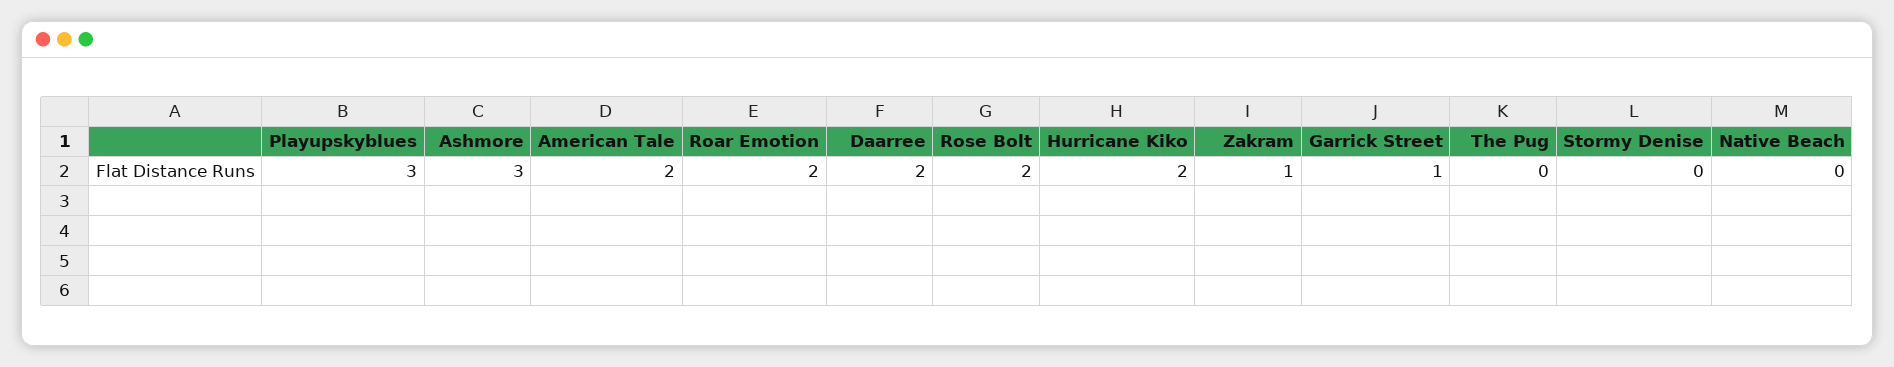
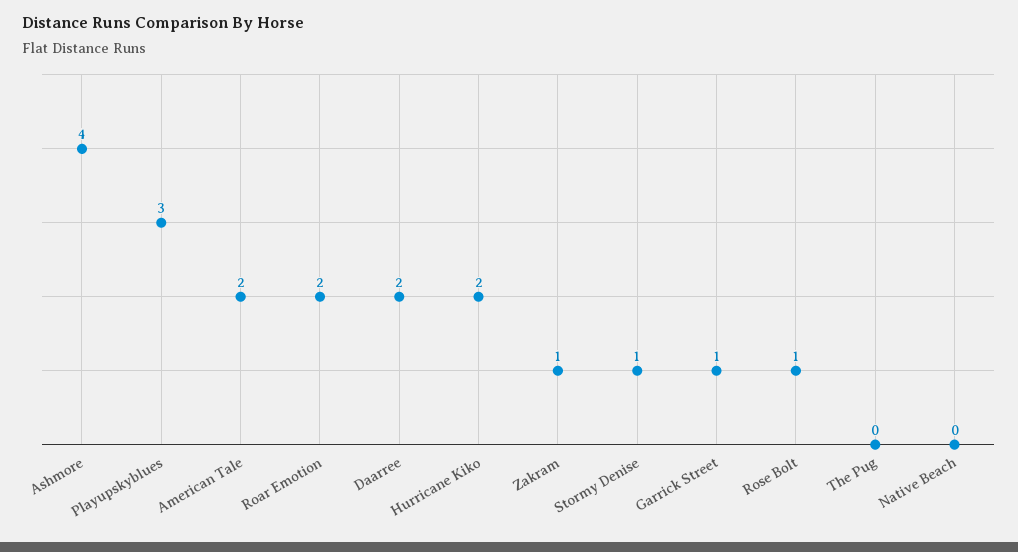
Ashmore: 3 -> 4
Rose Bolt: 2 -> 1
Stormy Denise: 0 -> 1

